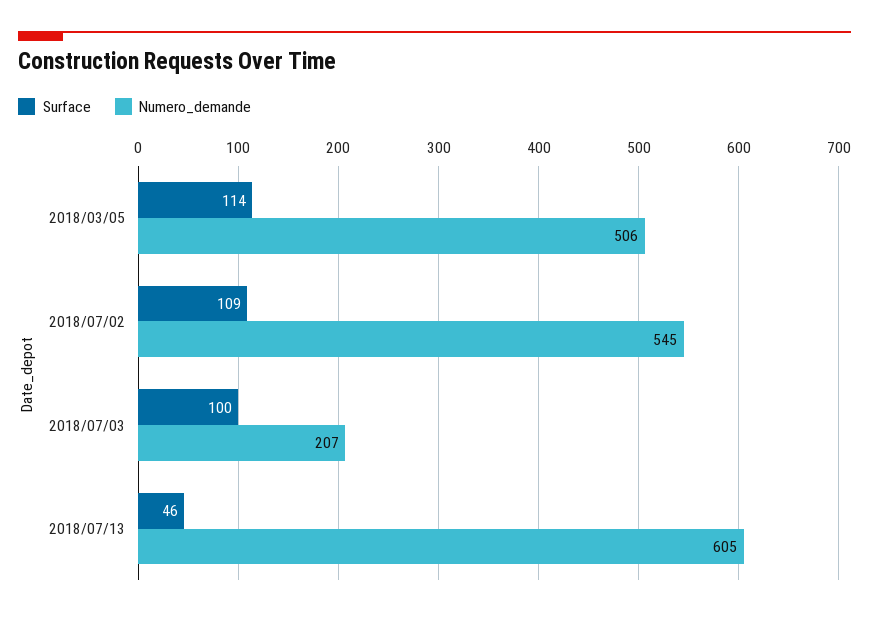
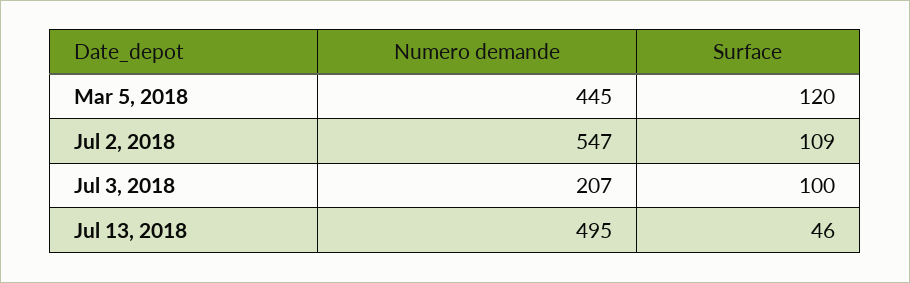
Surface, 2018/03/05: 114 -> 120
Numero_demande, 2018/03/05: 506 -> 445
Numero_demande, 2018/07/02: 545 -> 547
Numero_demande, 2018/07/13: 605 -> 495

